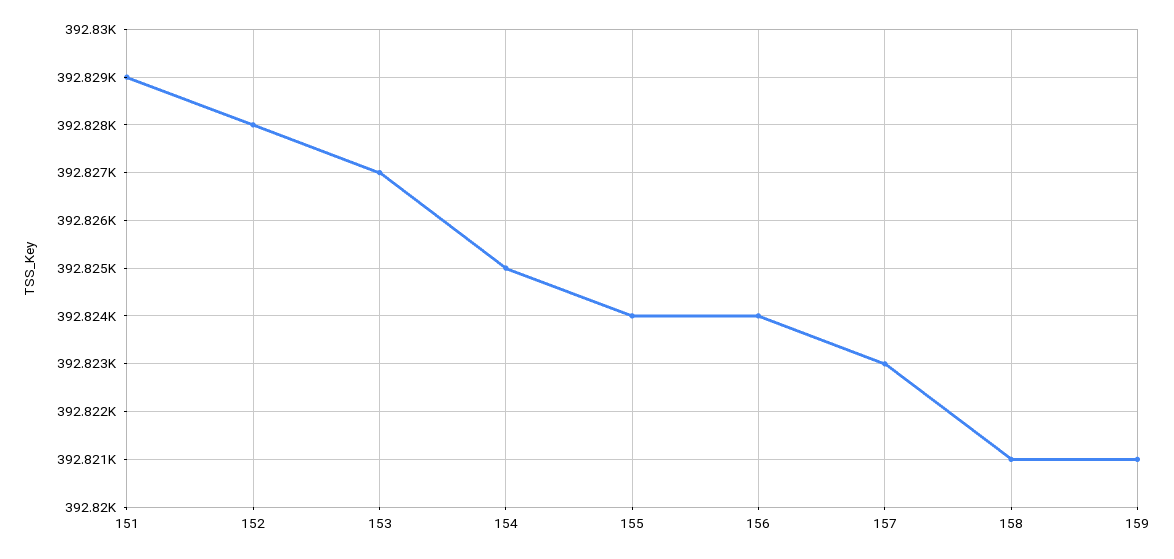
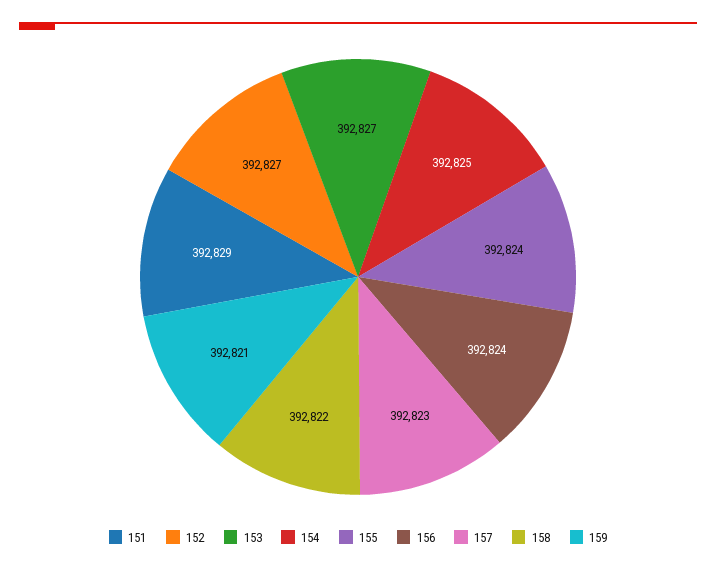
152: 392828 -> 392827
158: 392821 -> 392822

